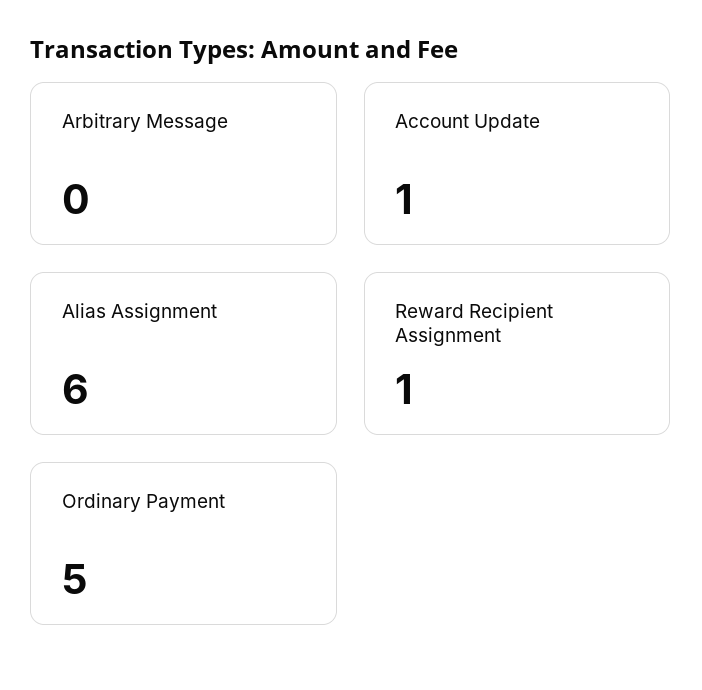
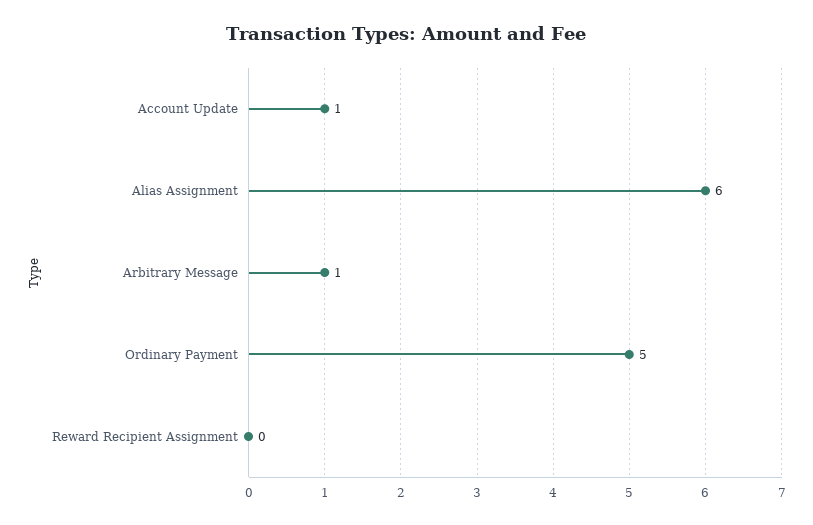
Arbitrary Message: 0 -> 1
Reward Recipient Assignment: 1 -> 0

